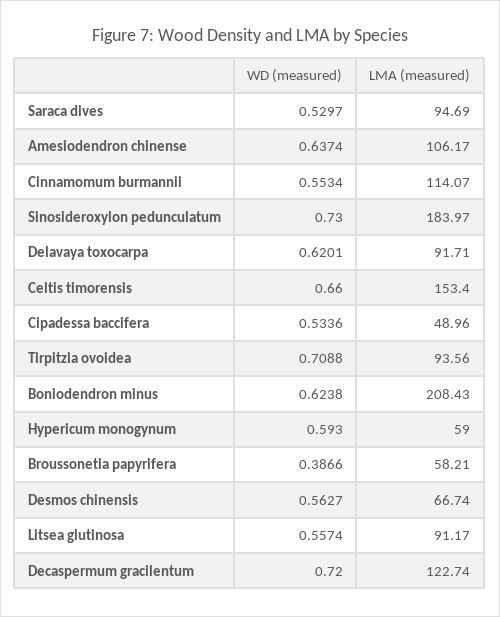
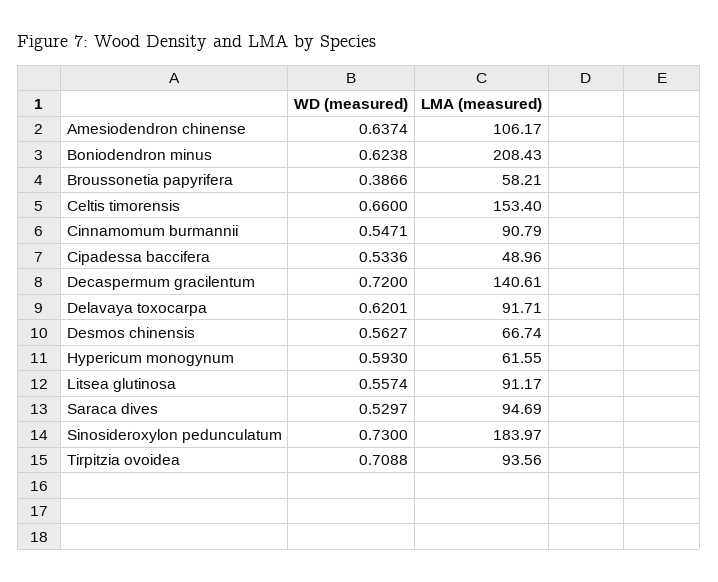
WD (measured), Cinnamomum burmannii: 0.5534 -> 0.5471
LMA (measured), Cinnamomum burmannii: 114.07 -> 90.79
LMA (measured), Hypericum monogynum: 59 -> 61.55
LMA (measured), Decaspermum gracilentum: 122.74 -> 140.61

